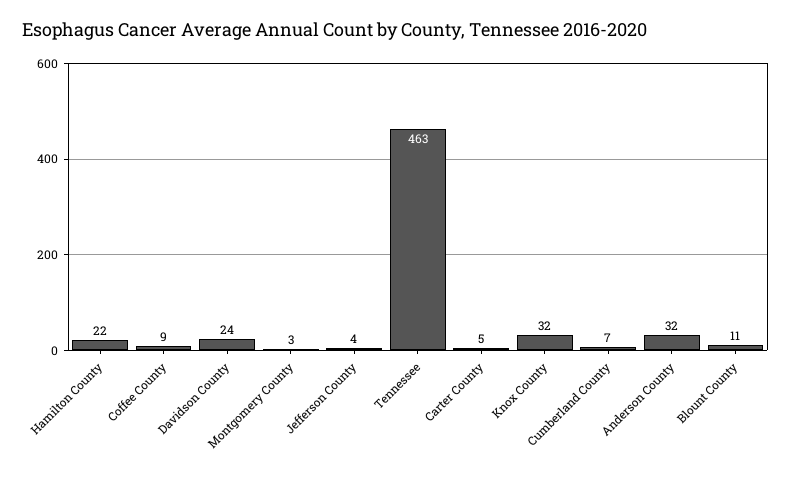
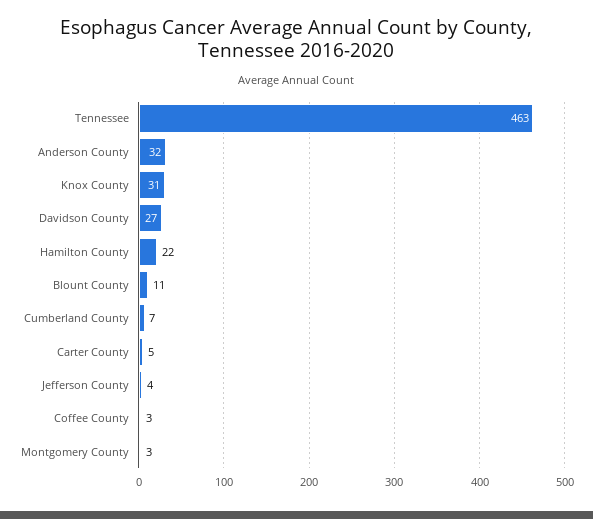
Coffee County: 9 -> 3
Davidson County: 24 -> 27
Knox County: 32 -> 31

